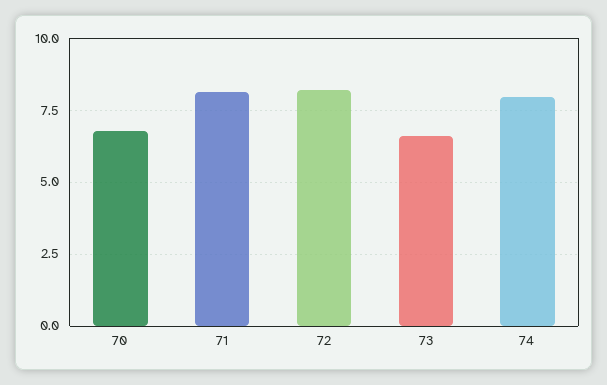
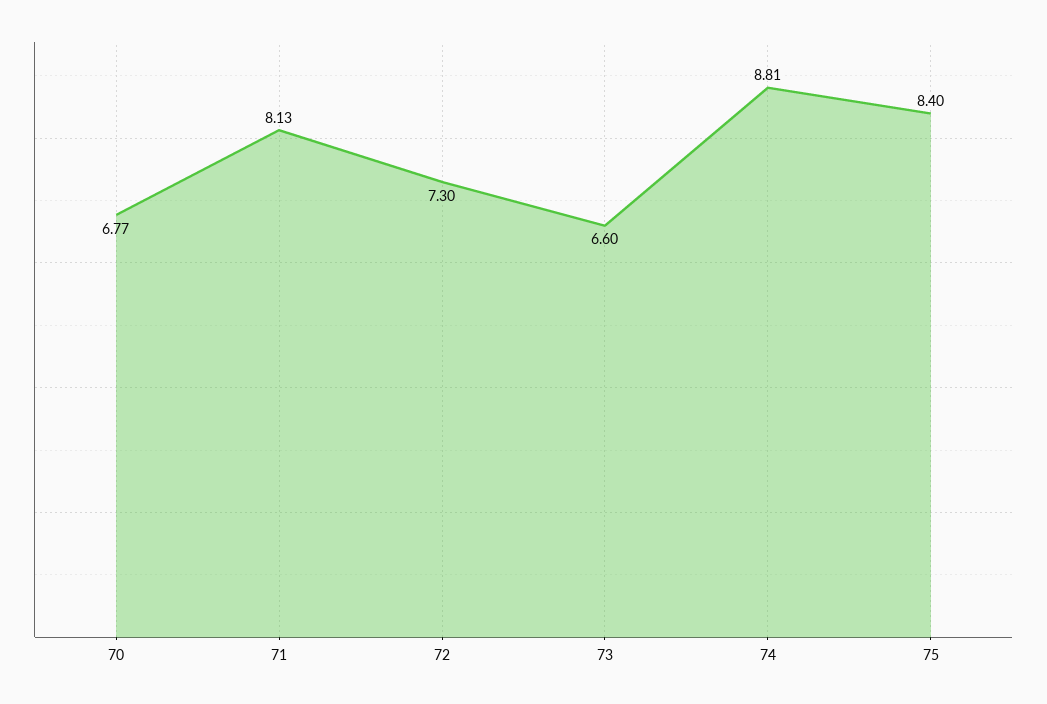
72: 8.25 -> 7.3
74: 8 -> 8.81
75: none -> 8.4

